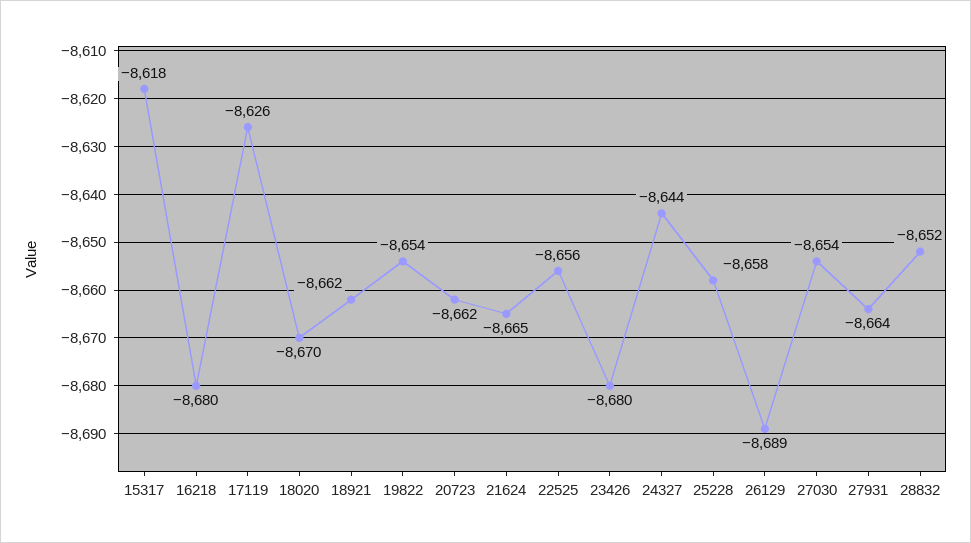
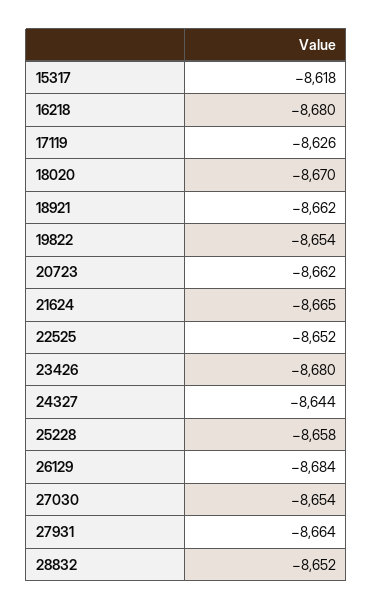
22525: -8656 -> -8652
26129: -8689 -> -8684

